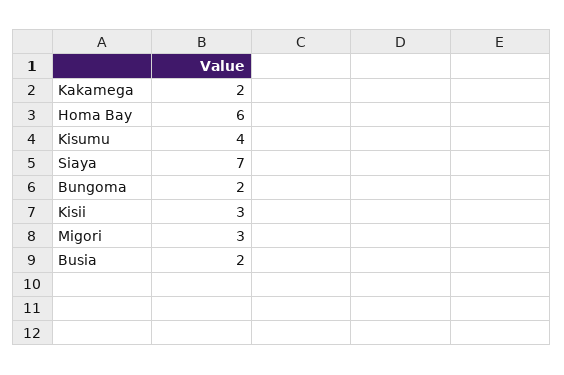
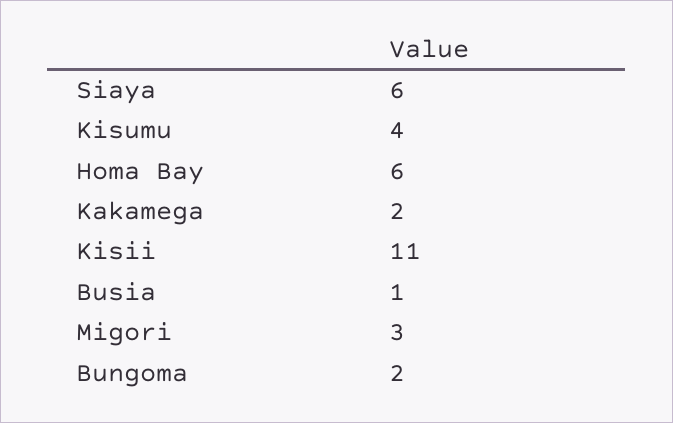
Siaya: 7 -> 6
Kisii: 3 -> 11
Busia: 2 -> 1

